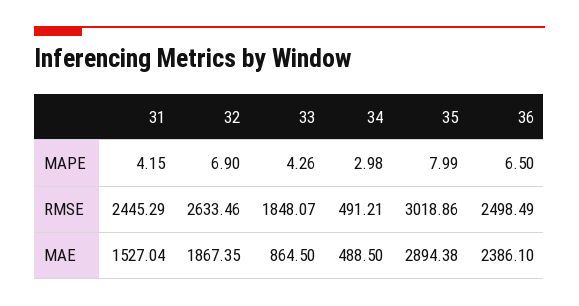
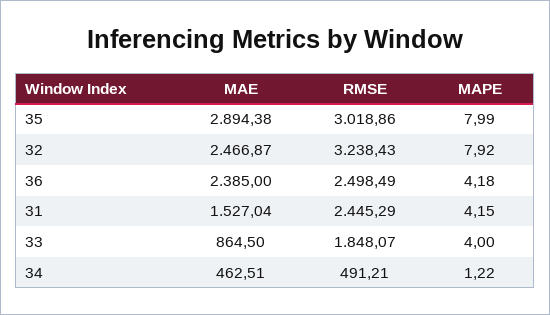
32, MAPE: 6.9 -> 7.92
33, MAPE: 4.26 -> 4
34, MAPE: 2.98 -> 1.22
36, MAPE: 6.5 -> 4.18
32, RMSE: 2633.46 -> 3238.43
32, MAE: 1867.35 -> 2466.87
34, MAE: 488.5 -> 462.51
36, MAE: 2386.1 -> 2385

